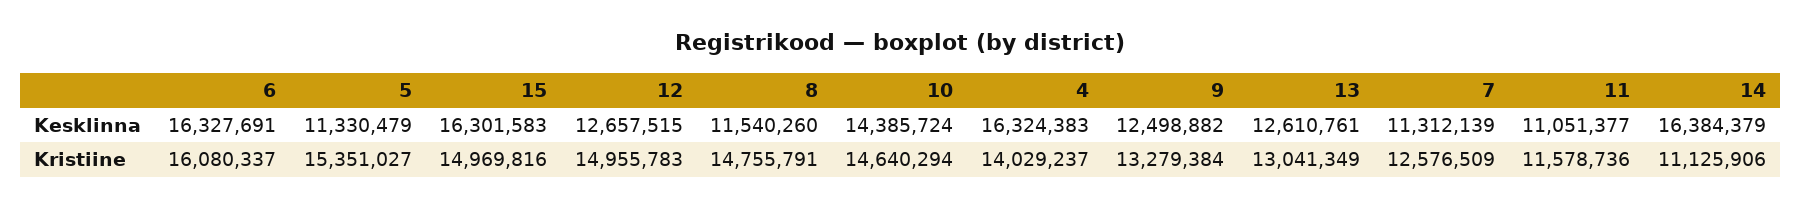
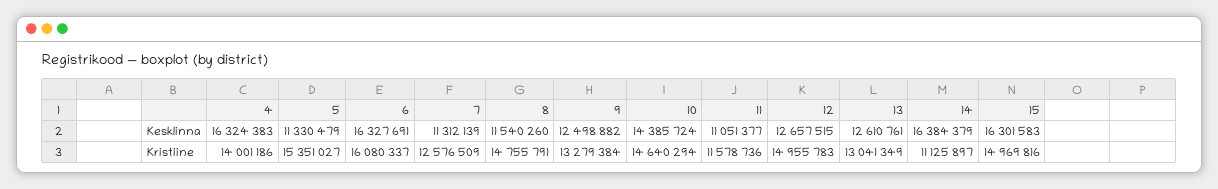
4, Kristiine: 14029237 -> 14001186
14, Kristiine: 11125906 -> 11125897

